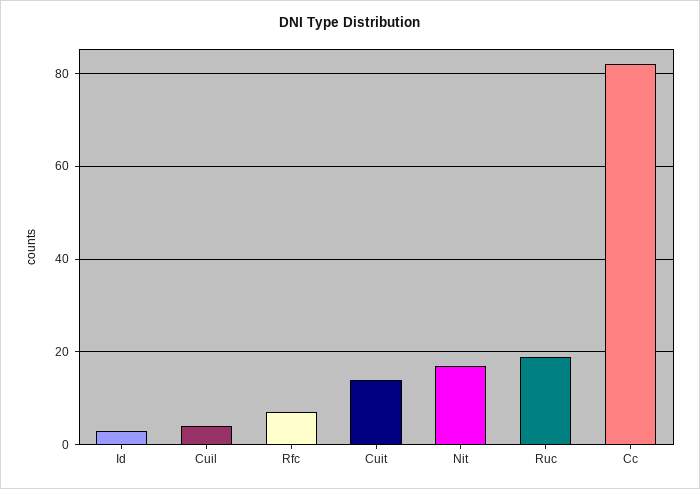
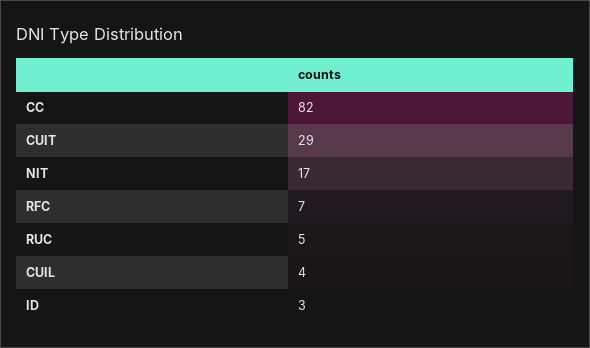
Cuit: 15 -> 29
Ruc: 20 -> 5

